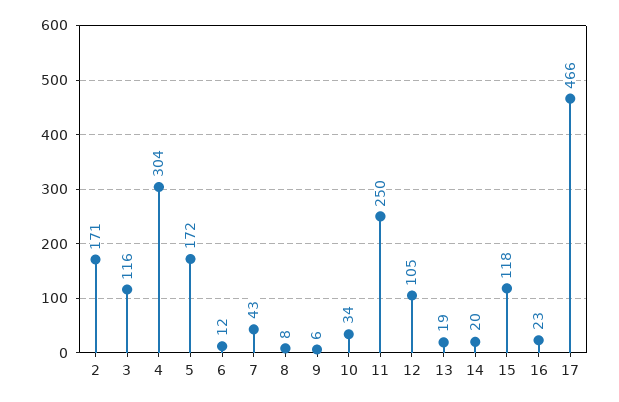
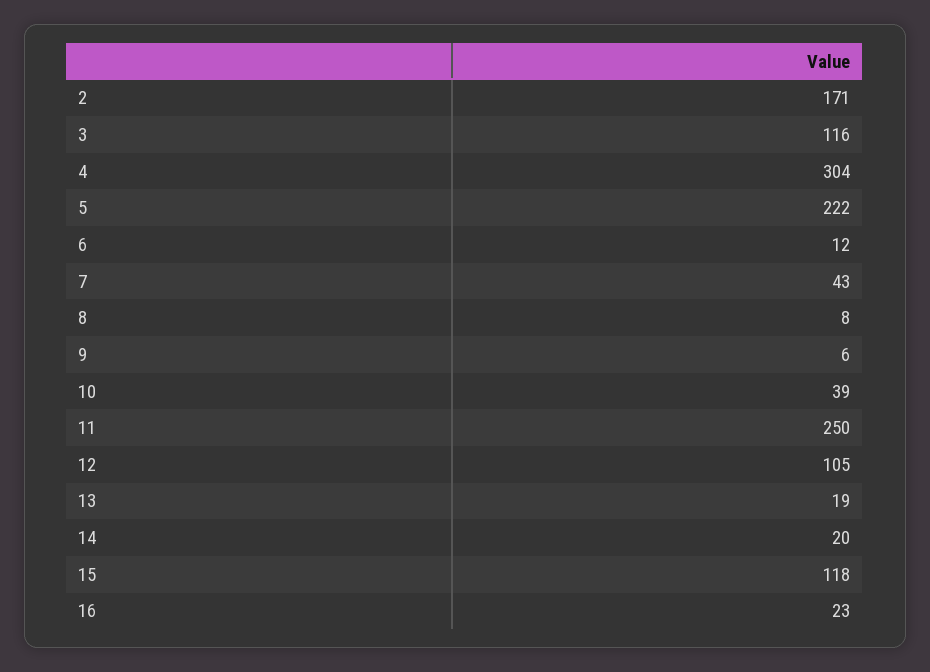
5: 172 -> 222
10: 34 -> 39
17: 466 -> none

